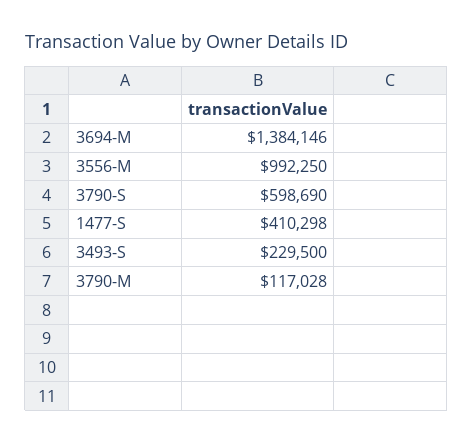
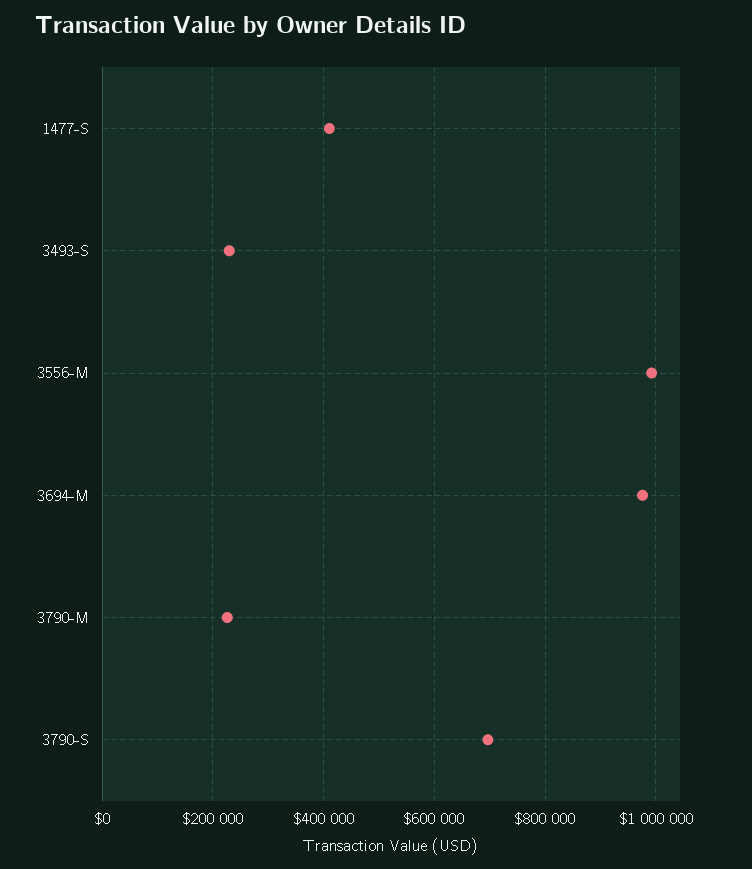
3694-M: 1384146 -> 980000
3790-S: 598690 -> 700000
3790-M: 117028 -> 220000

